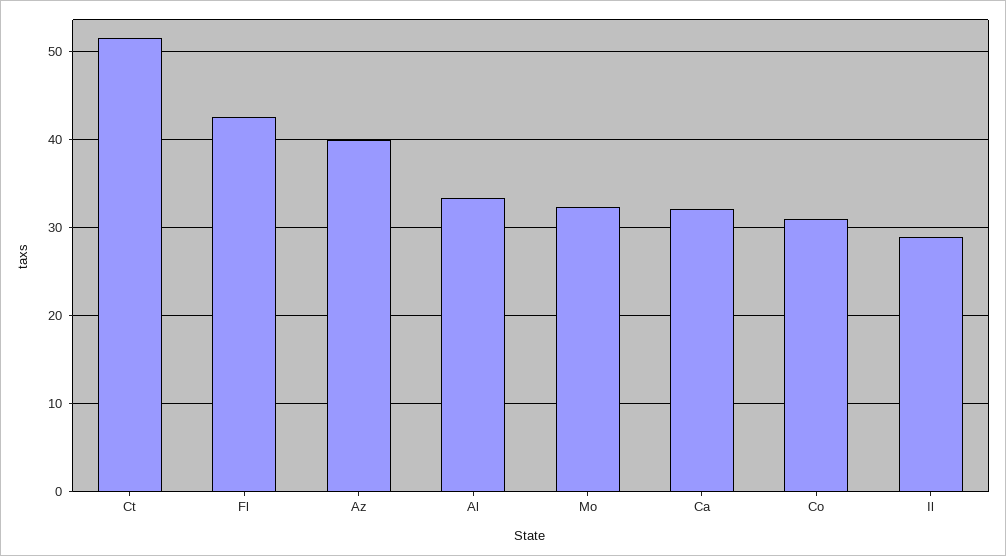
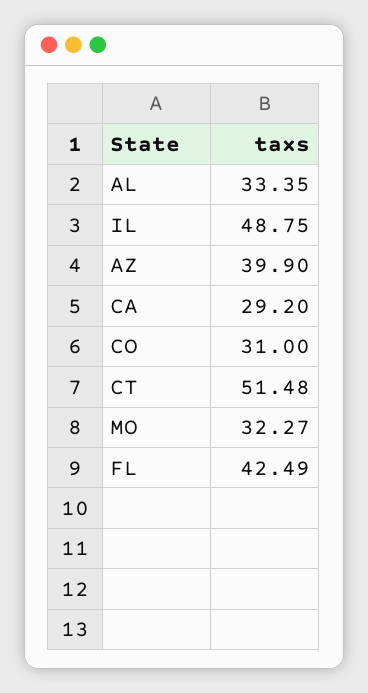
Ca: 32 -> 29.2
Il: 29 -> 48.75

